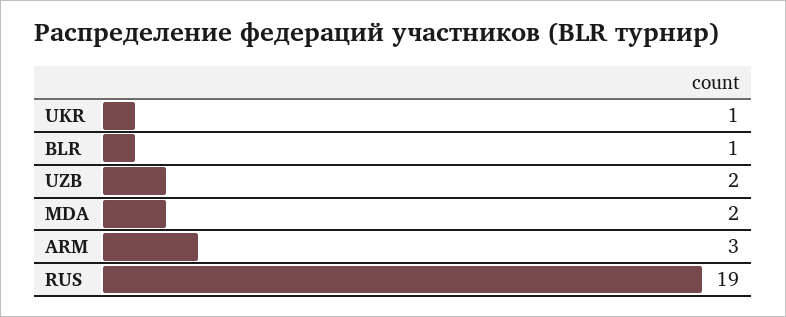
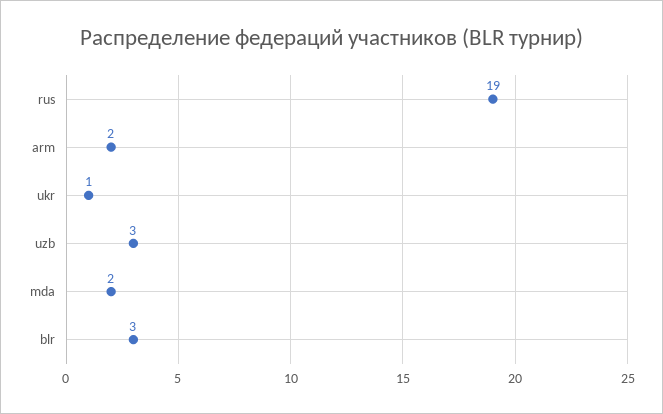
BLR: 1 -> 3
UZB: 2 -> 3
ARM: 3 -> 2

